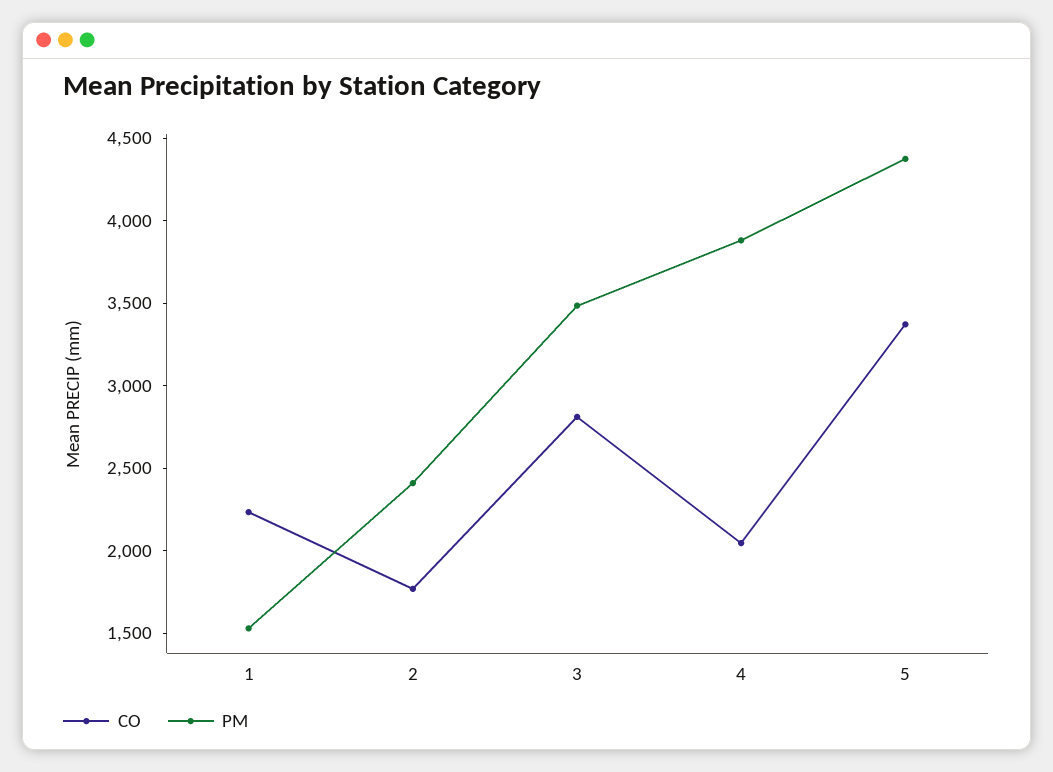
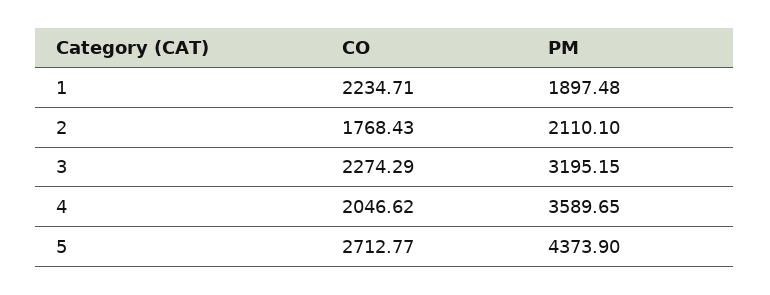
PM, 1: 1500 -> 1897.48
PM, 2: 2400 -> 2110.1
CO, 3: 2800 -> 2274.29
PM, 3: 3500 -> 3195.15
PM, 4: 3900 -> 3589.65
CO, 5: 3400 -> 2712.77

